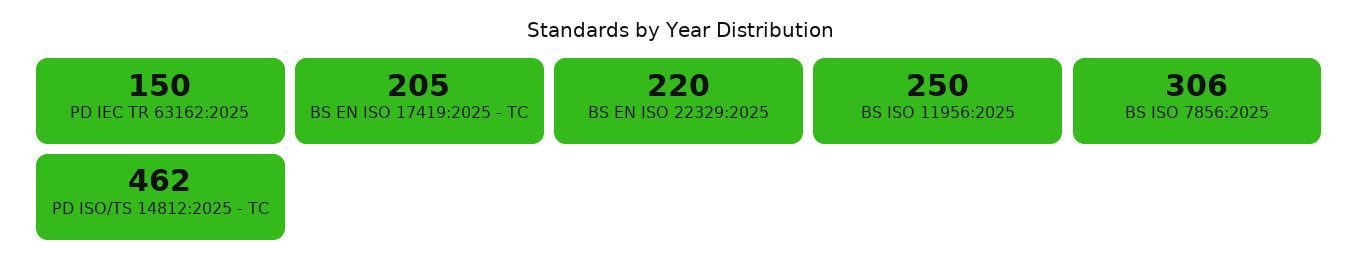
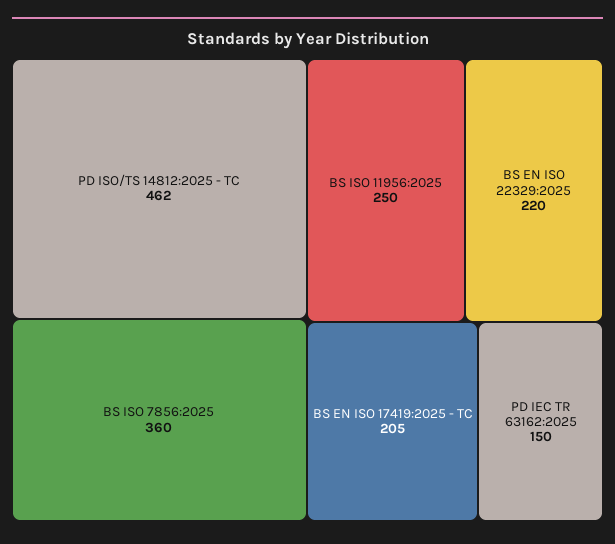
BS ISO 7856:2025: 306 -> 360

